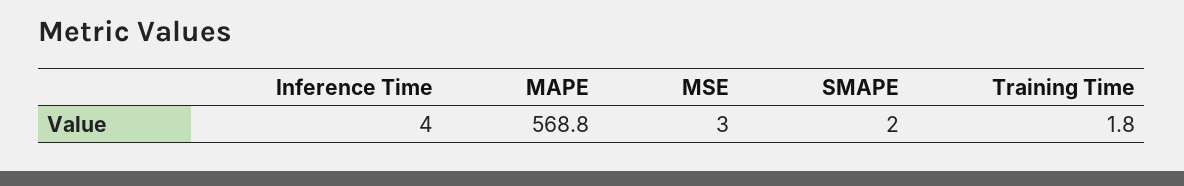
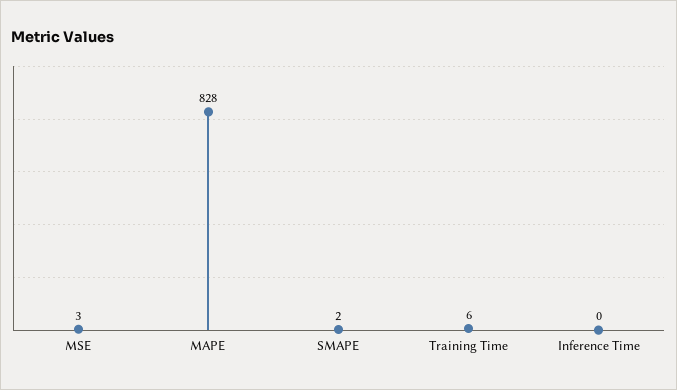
Inference Time: 4 -> 0
MAPE: 568.8 -> 828
Training Time: 1.8 -> 6

